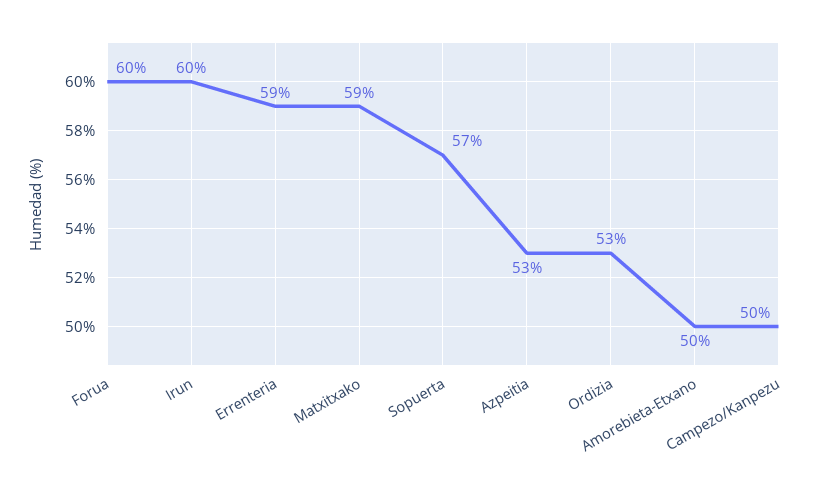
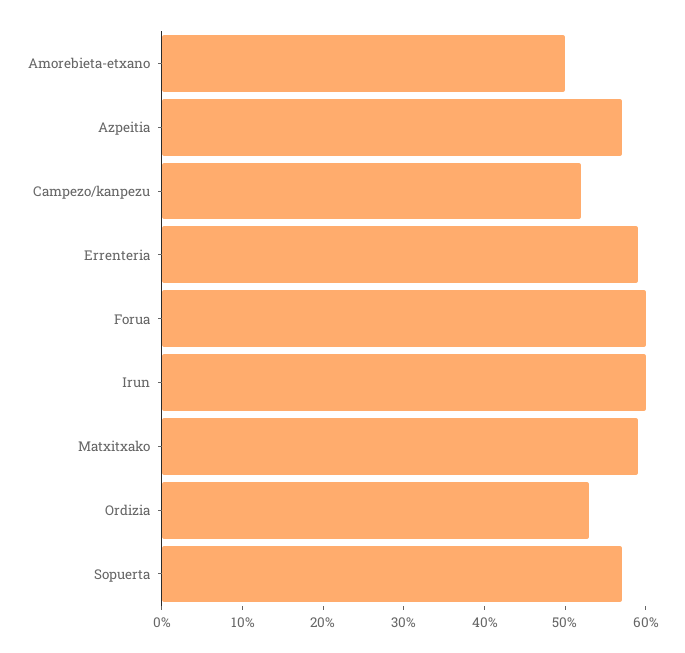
Azpeitia: 53 -> 57
Campezo/Kanpezu: 50 -> 52

